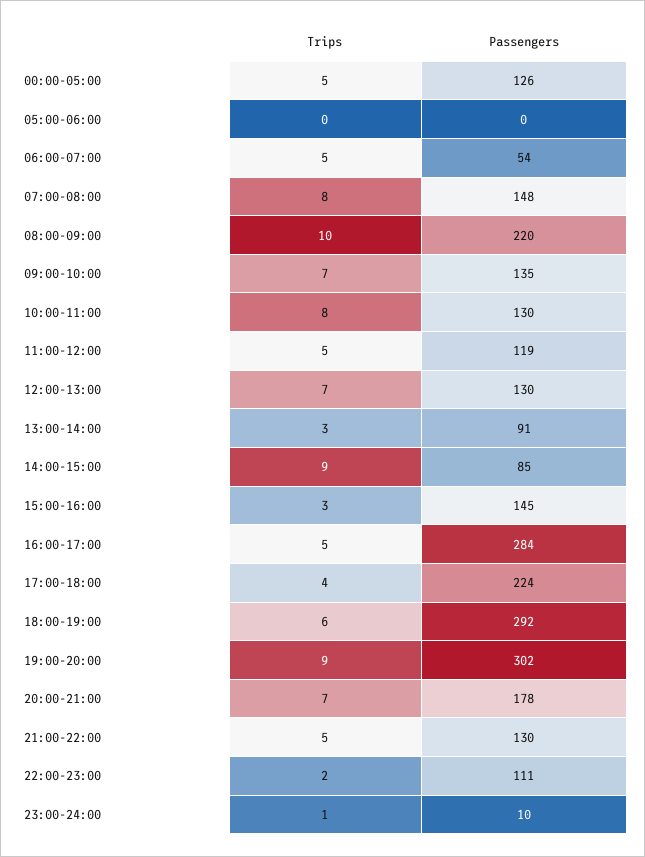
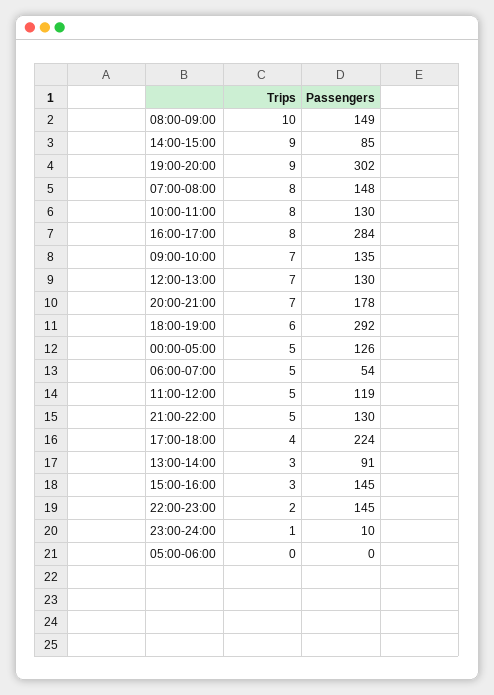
Passengers, 08:00-09:00: 220 -> 149
Trips, 16:00-17:00: 5 -> 8
Passengers, 22:00-23:00: 111 -> 145

